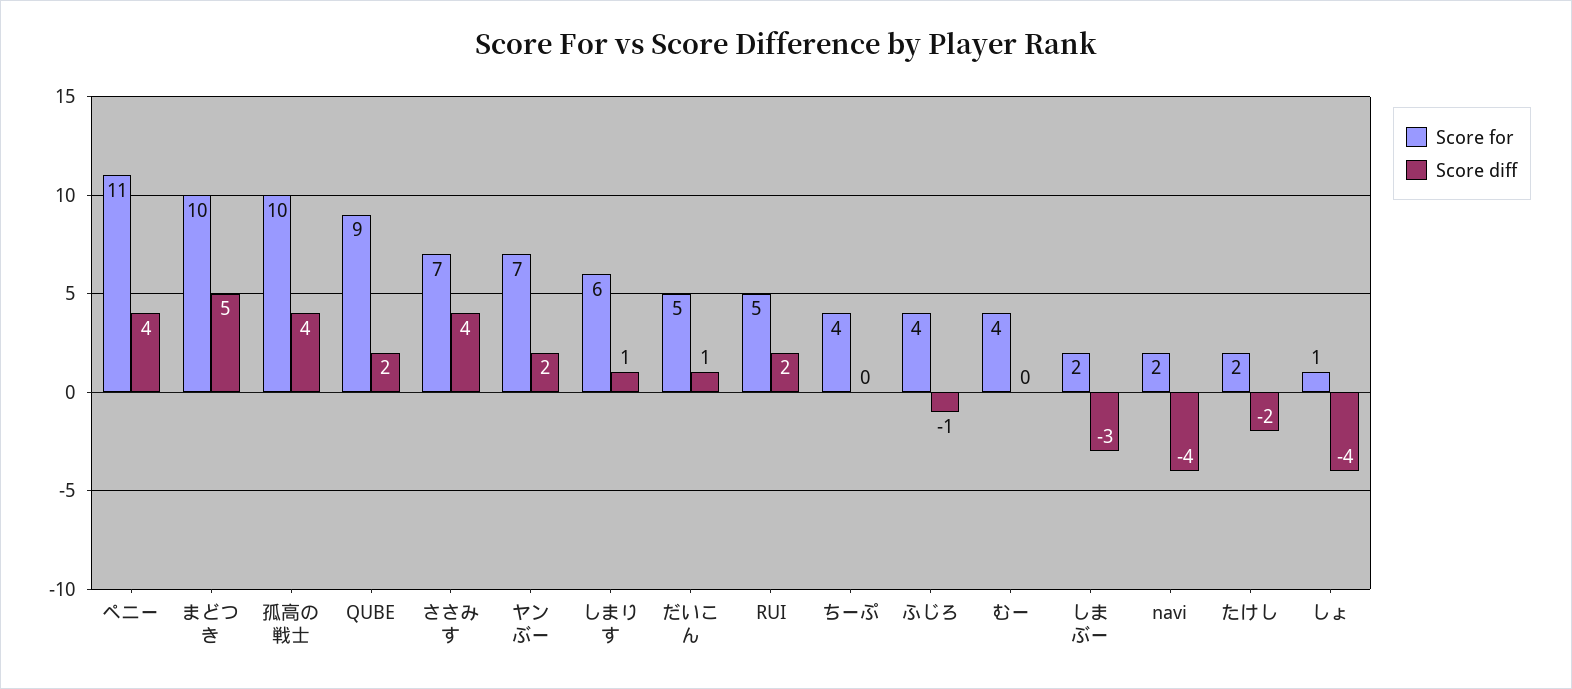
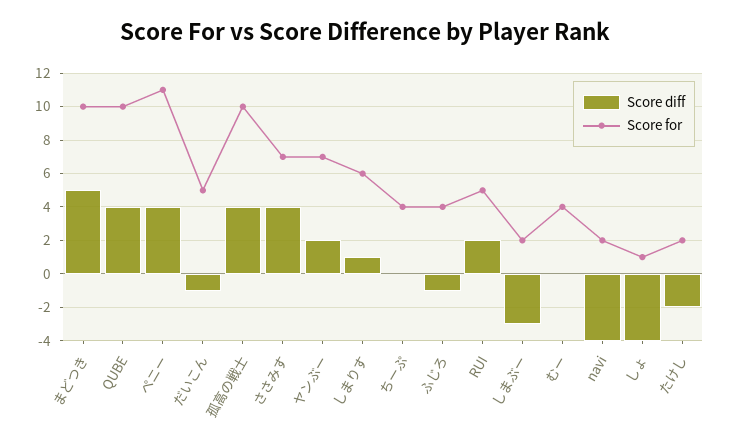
Score for, QUBE: 9 -> 10
Score diff, QUBE: 2 -> 4
Score diff, だいこん: 1 -> -1

